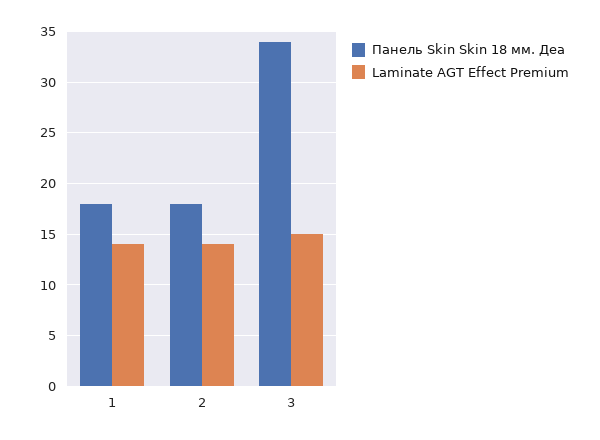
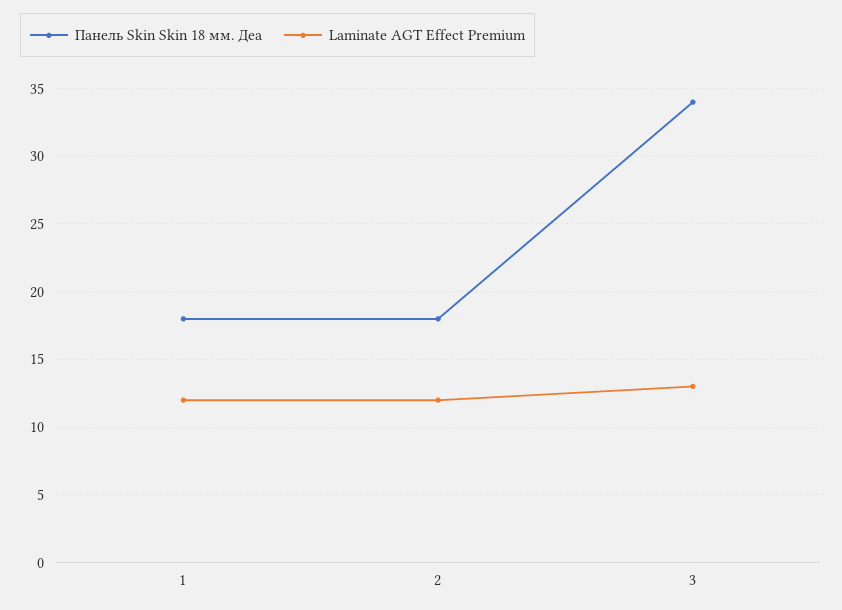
Laminate AGT Effect Premium, 1: 14 -> 12
Laminate AGT Effect Premium, 2: 14 -> 12
Laminate AGT Effect Premium, 3: 15 -> 13

